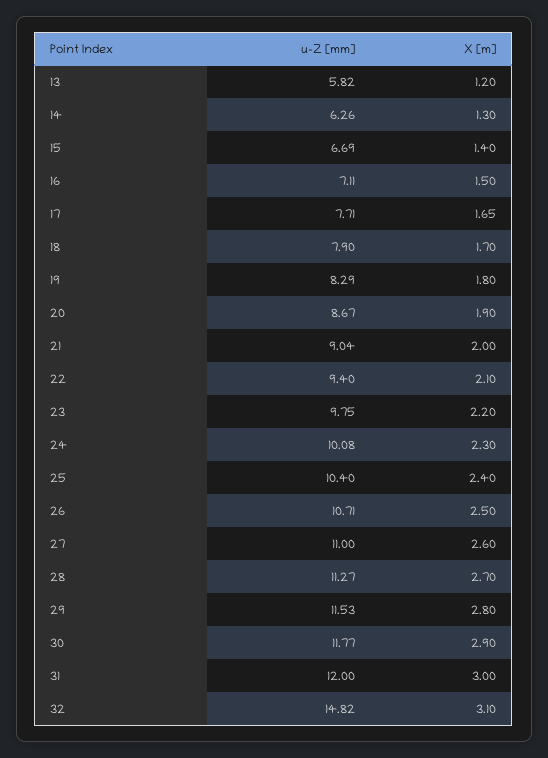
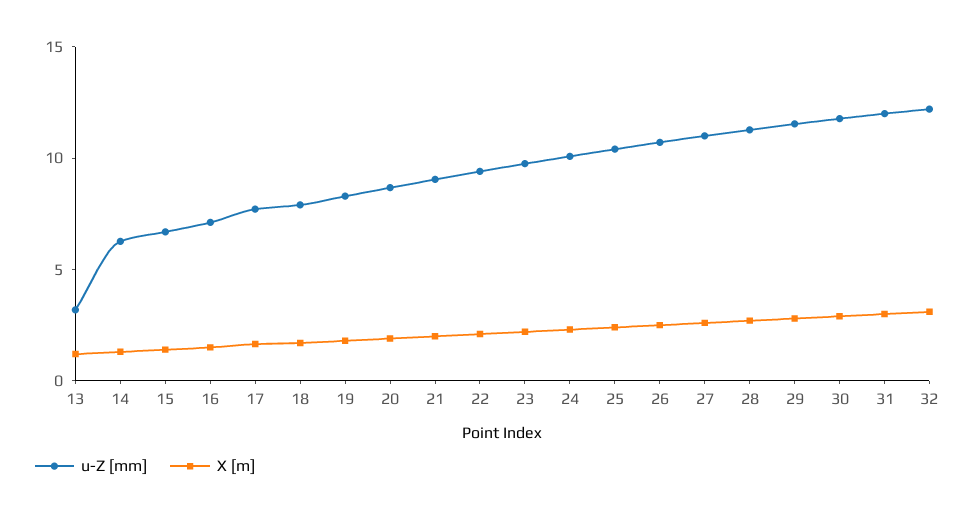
u-Z [mm], 13: 5.82 -> 3
u-Z [mm], 32: 14.82 -> 12

